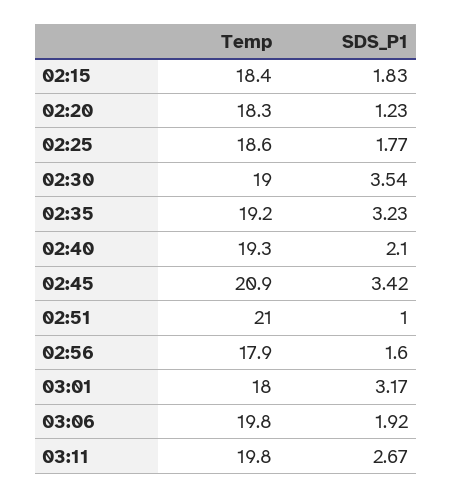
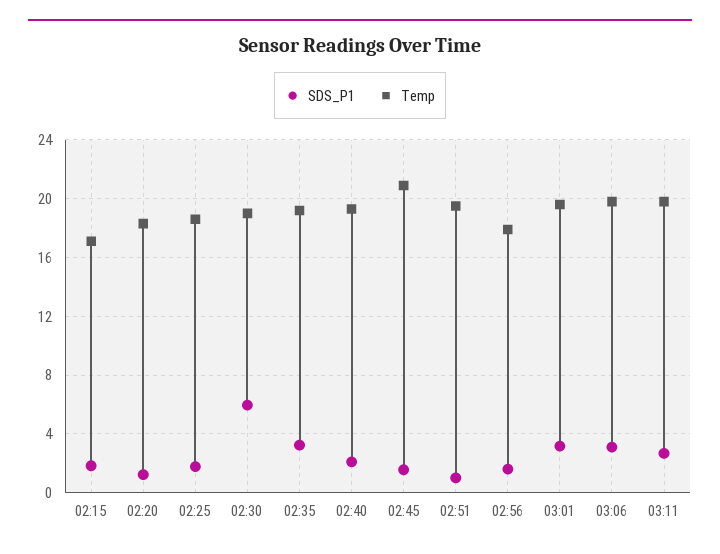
Temp, 02:15: 18.4 -> 17
SDS_P1, 02:30: 3.54 -> 6
SDS_P1, 02:45: 3.42 -> 1.5
Temp, 02:51: 21 -> 19.5
Temp, 03:01: 18 -> 19.5
SDS_P1, 03:06: 1.92 -> 3

